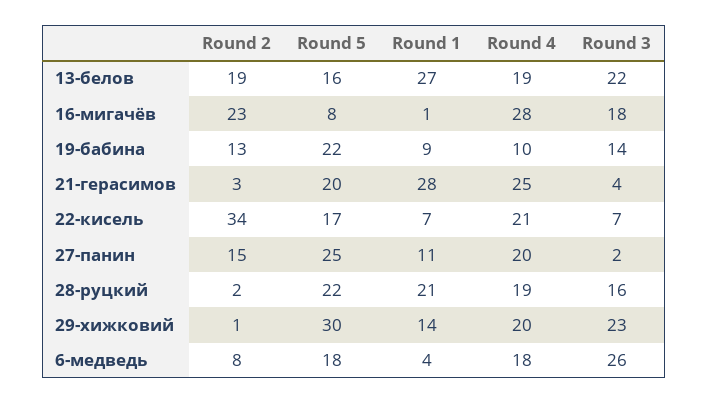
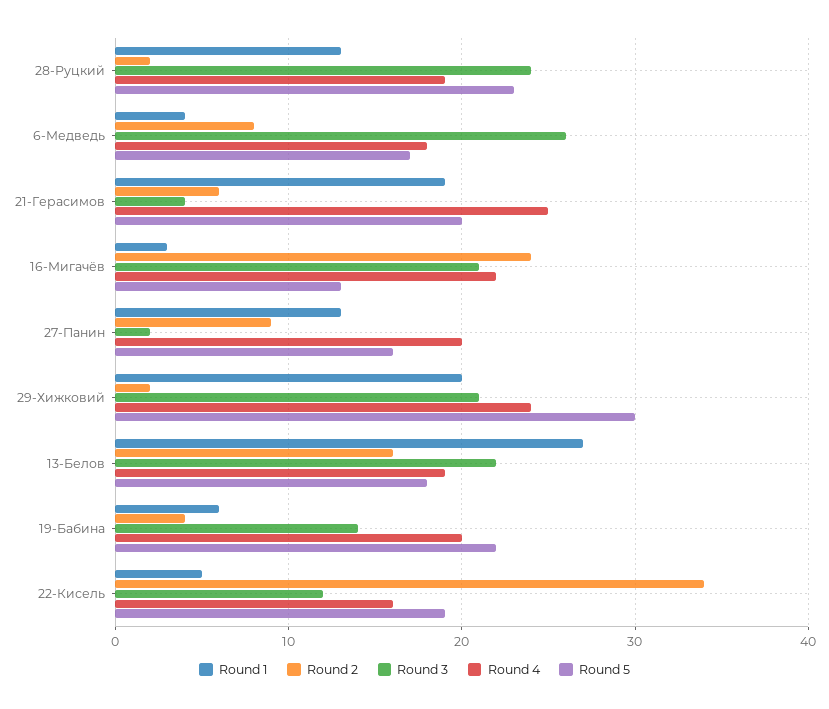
Round 2, 13-белов: 19 -> 16
Round 5, 13-белов: 16 -> 18
Round 2, 16-мигачёв: 23 -> 24
Round 5, 16-мигачёв: 8 -> 13
Round 1, 16-мигачёв: 1 -> 3
Round 4, 16-мигачёв: 28 -> 22
Round 3, 16-мигачёв: 18 -> 21
Round 2, 19-бабина: 13 -> 4
Round 1, 19-бабина: 9 -> 6
Round 4, 19-бабина: 10 -> 20
Round 2, 21-герасимов: 3 -> 6
Round 1, 21-герасимов: 28 -> 19
Round 5, 22-кисель: 17 -> 19
Round 1, 22-кисель: 7 -> 5
Round 4, 22-кисель: 21 -> 16
Round 3, 22-кисель: 7 -> 12
Round 2, 27-панин: 15 -> 9
Round 5, 27-панин: 25 -> 16
Round 1, 27-панин: 11 -> 13
Round 5, 28-руцкий: 22 -> 23
Round 1, 28-руцкий: 21 -> 13
Round 3, 28-руцкий: 16 -> 24
Round 2, 29-хижковий: 1 -> 2
Round 1, 29-хижковий: 14 -> 20
Round 4, 29-хижковий: 20 -> 24
Round 3, 29-хижковий: 23 -> 21
Round 5, 6-медведь: 18 -> 17

